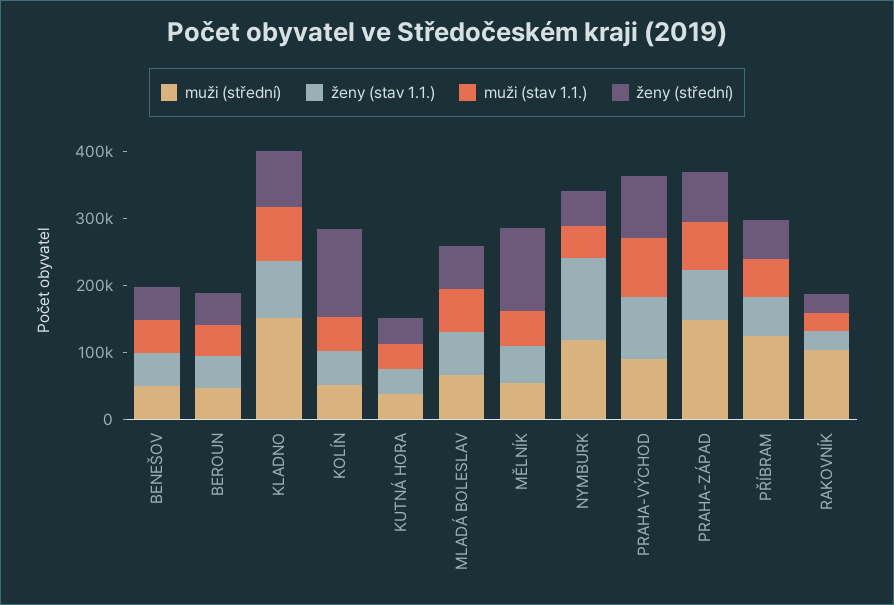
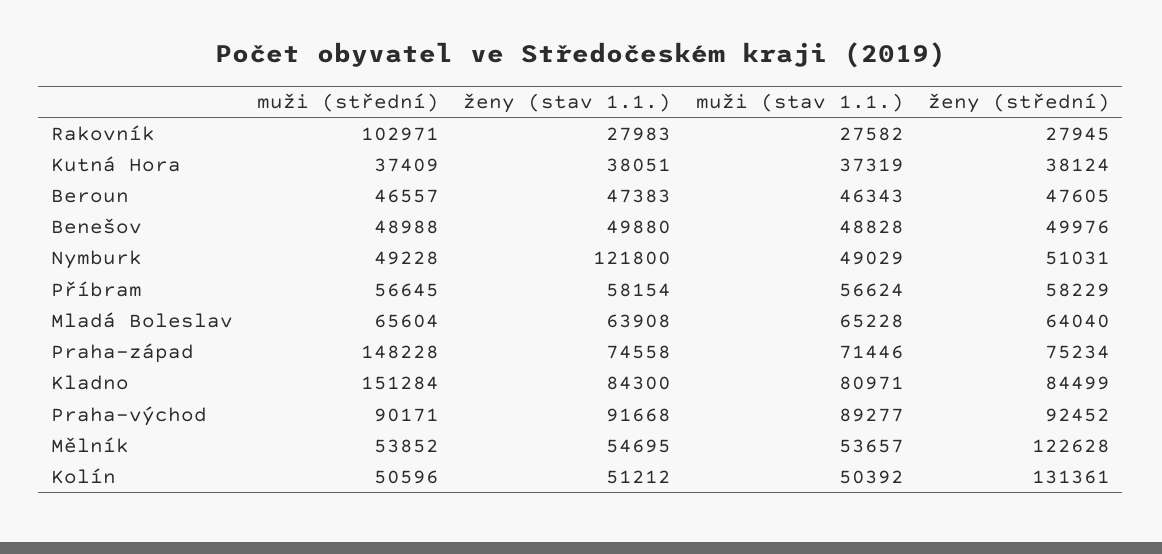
muži (střední), NYMBURK: 120000 -> 49228
muži (střední), PŘÍBRAM: 120000 -> 56645

